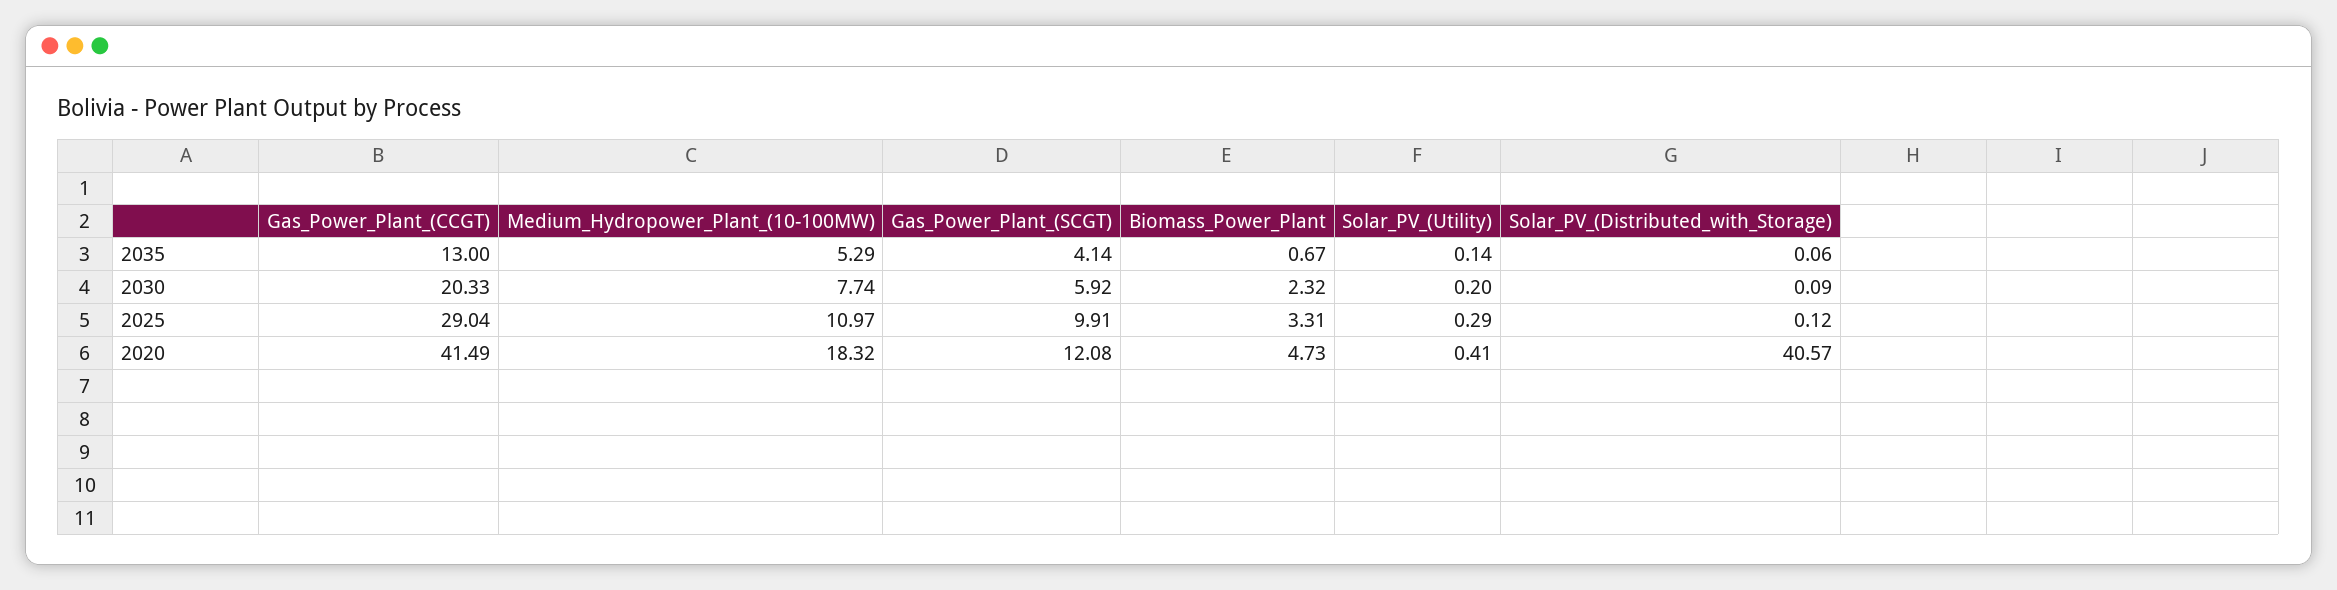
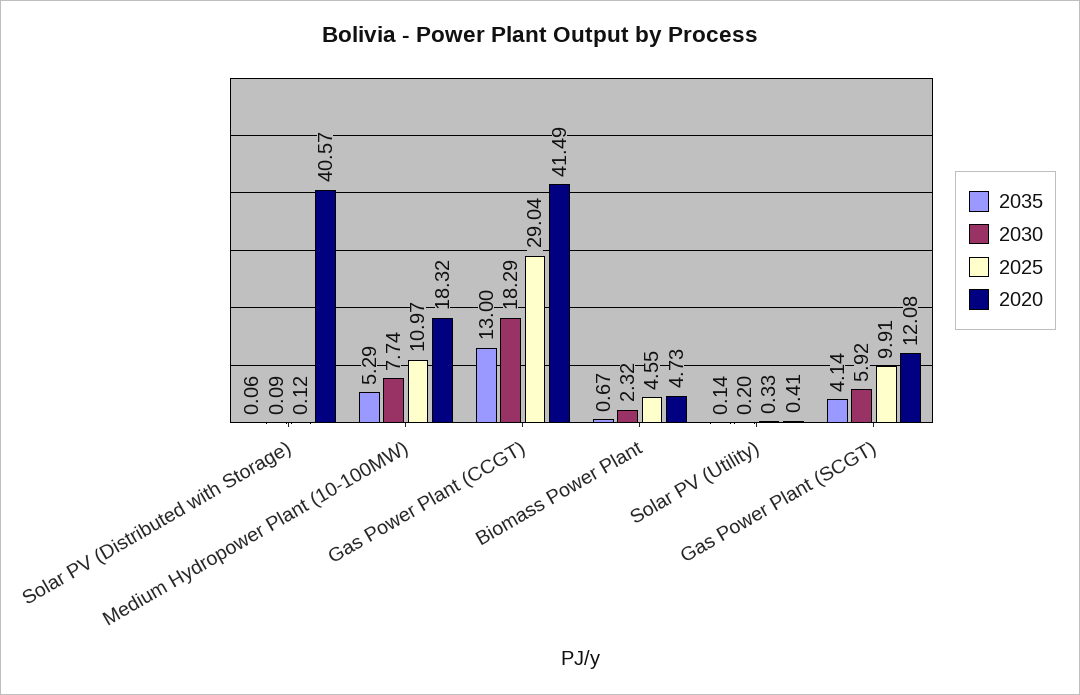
2030, Gas_Power_Plant_(CCGT): 20.33 -> 18.29
2025, Biomass_Power_Plant: 3.31 -> 4.55
2025, Solar_PV_(Utility): 0.29 -> 0.33

